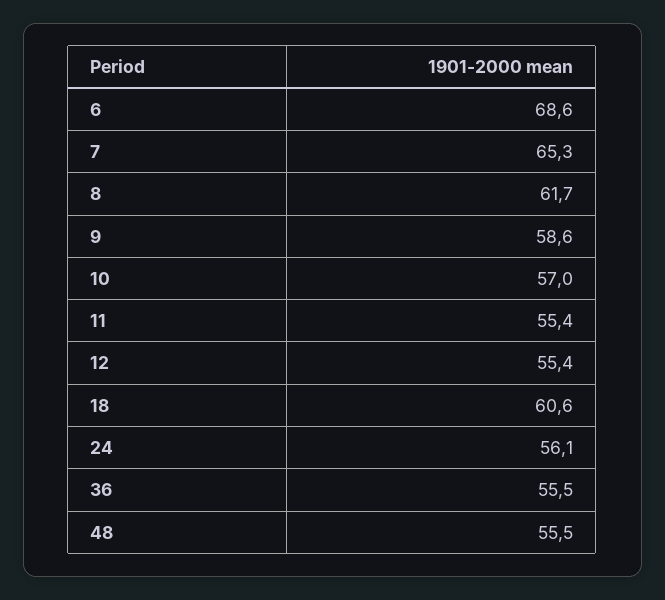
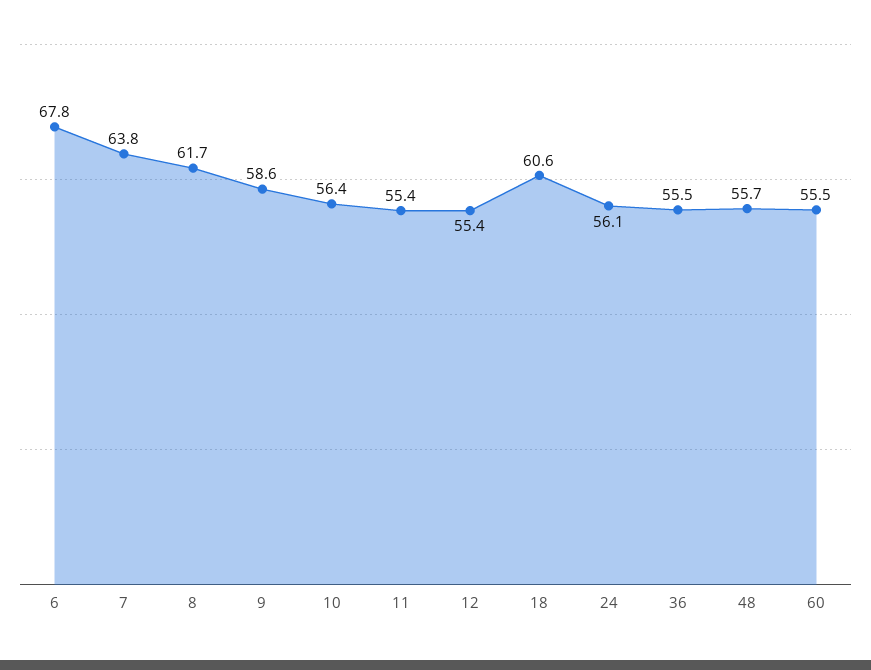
6: 68.6 -> 67.8
7: 65.3 -> 63.8
10: 57 -> 56.4
48: 55.5 -> 55.7
60: none -> 55.5

